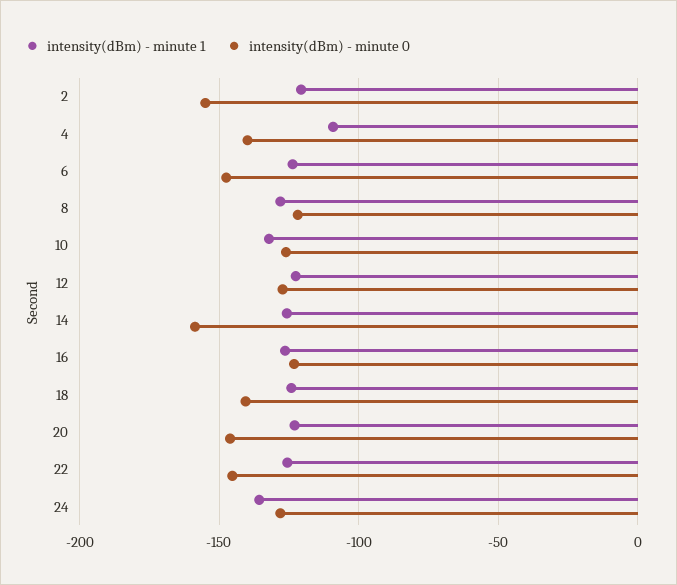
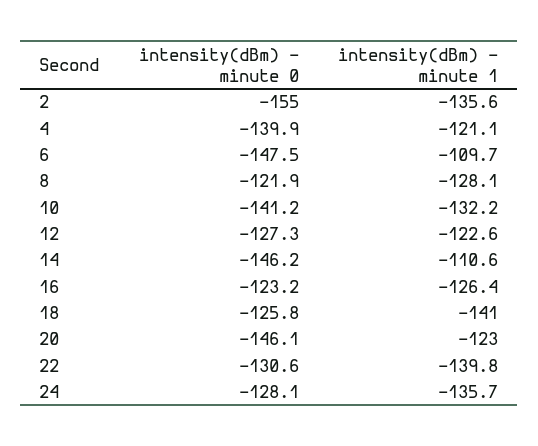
intensity(dBm) - minute 1, 2: -120 -> -135.6
intensity(dBm) - minute 1, 4: -110 -> -121.1
intensity(dBm) - minute 1, 6: -125 -> -109.7
intensity(dBm) - minute 0, 10: -125 -> -141.2
intensity(dBm) - minute 1, 14: -125 -> -110.6
intensity(dBm) - minute 0, 14: -160 -> -146.2
intensity(dBm) - minute 1, 18: -125 -> -141
intensity(dBm) - minute 0, 18: -140 -> -125.8
intensity(dBm) - minute 1, 22: -125 -> -139.8
intensity(dBm) - minute 0, 22: -145 -> -130.6

